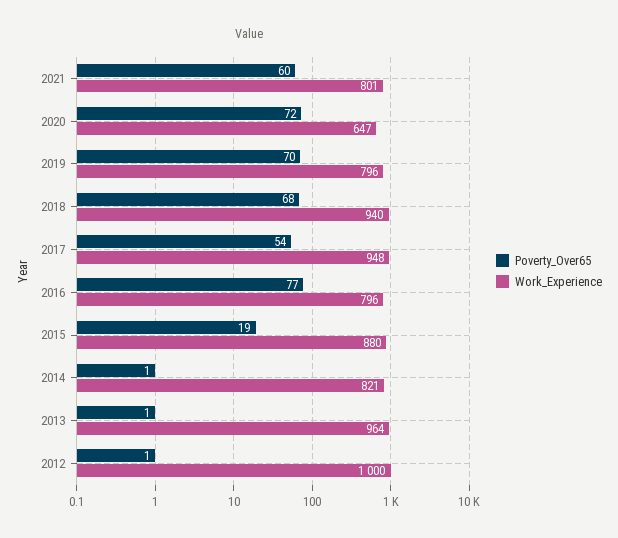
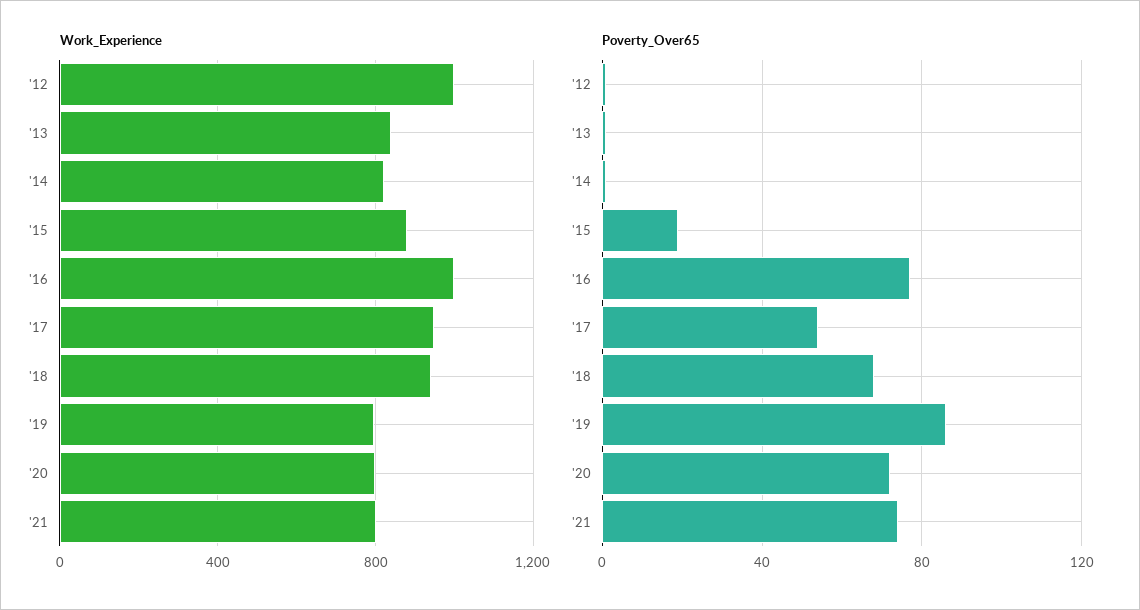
Poverty_Over65, 2021: 60 -> 75
Work_Experience, 2020: 647 -> 800
Poverty_Over65, 2019: 70 -> 85
Work_Experience, 2016: 796 -> 1000
Work_Experience, 2013: 964 -> 850

